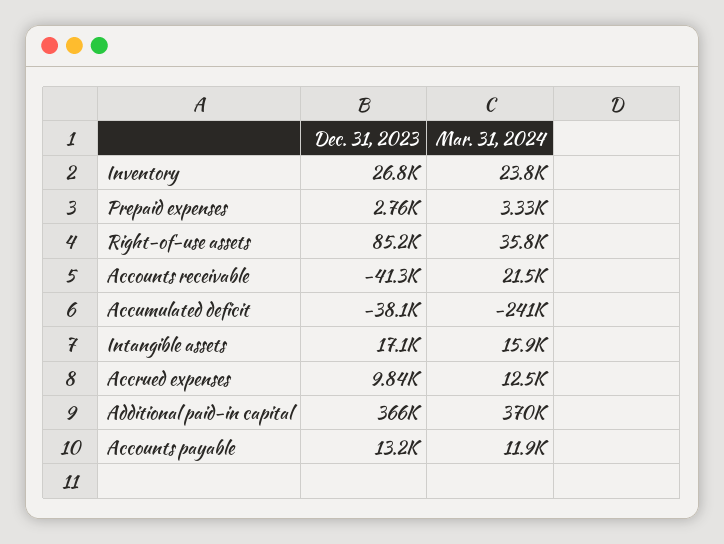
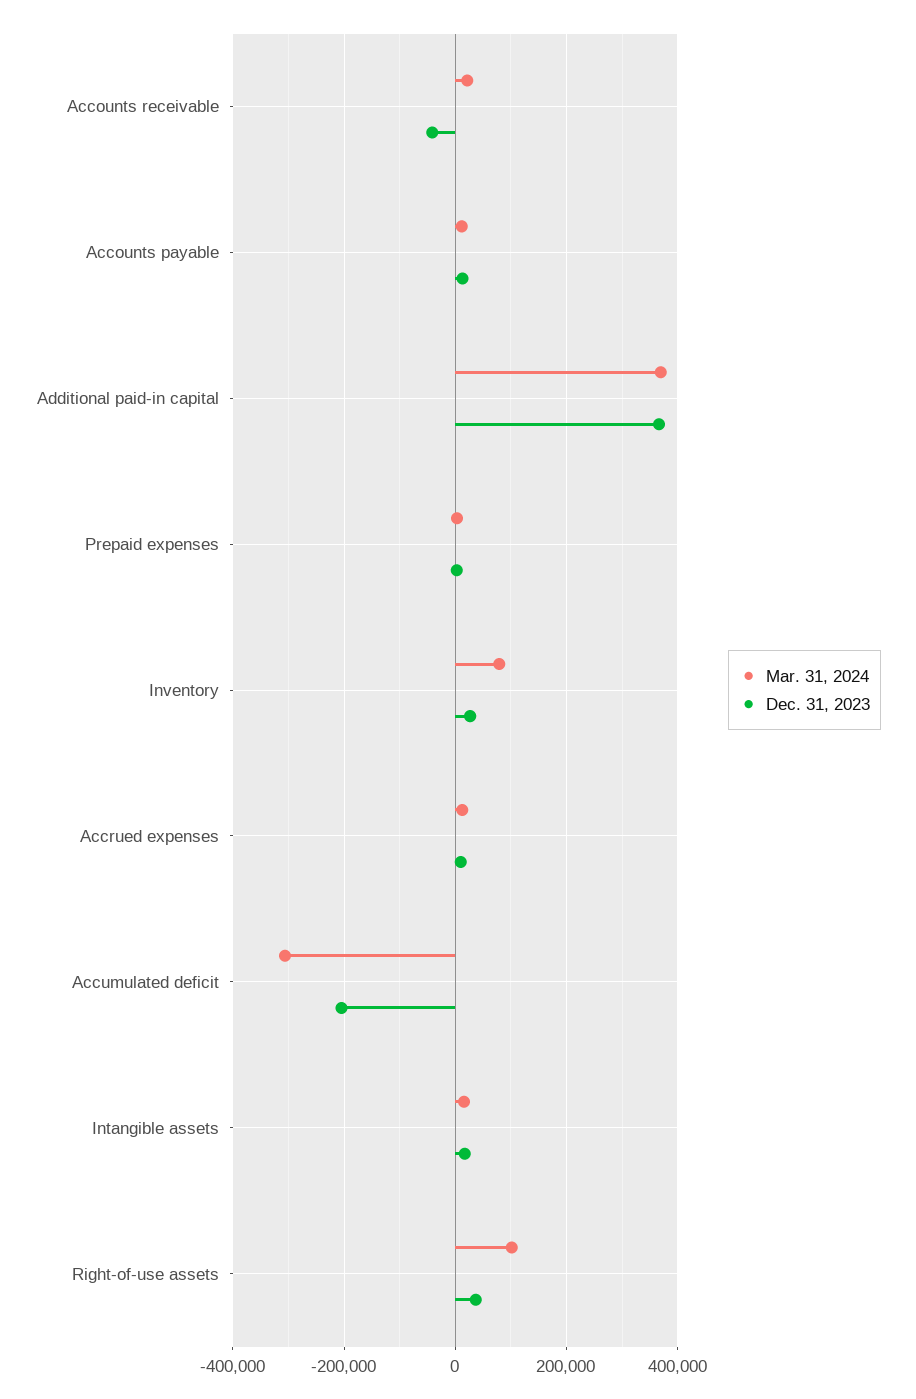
Mar. 31, 2024, Inventory: 23800 -> 80000
Dec. 31, 2023, Right-of-use assets: 85200 -> 40000
Mar. 31, 2024, Right-of-use assets: 35800 -> 100000
Dec. 31, 2023, Accumulated deficit: -38100 -> -200000
Mar. 31, 2024, Accumulated deficit: -241000 -> -300000

